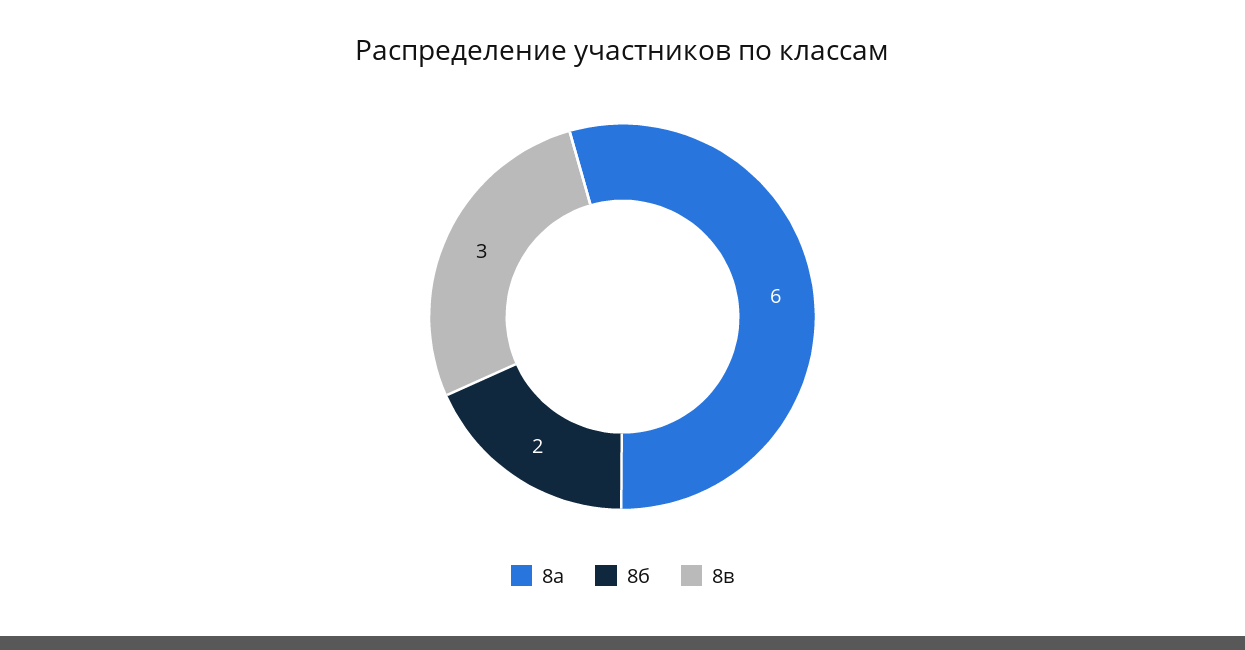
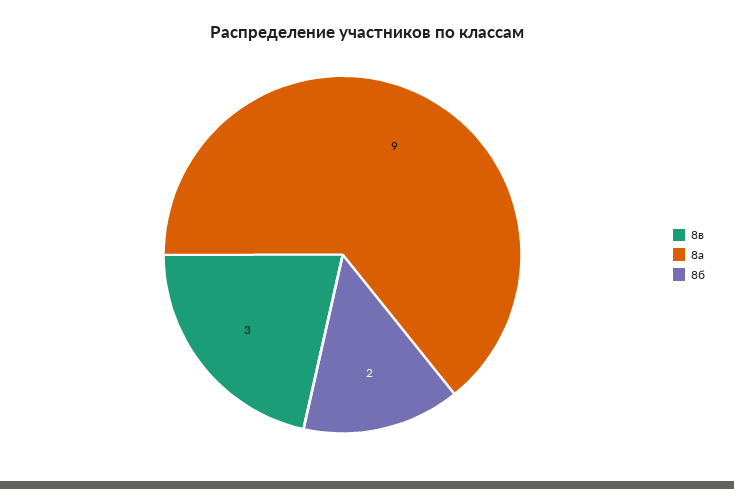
8а: 6 -> 9

